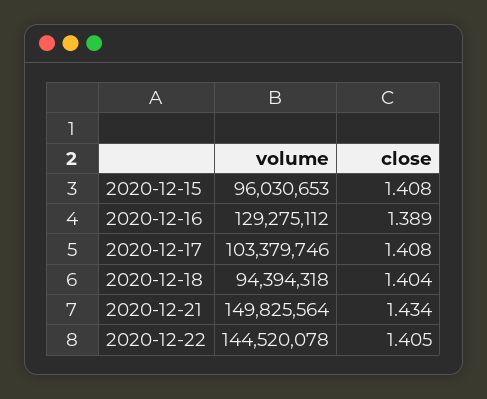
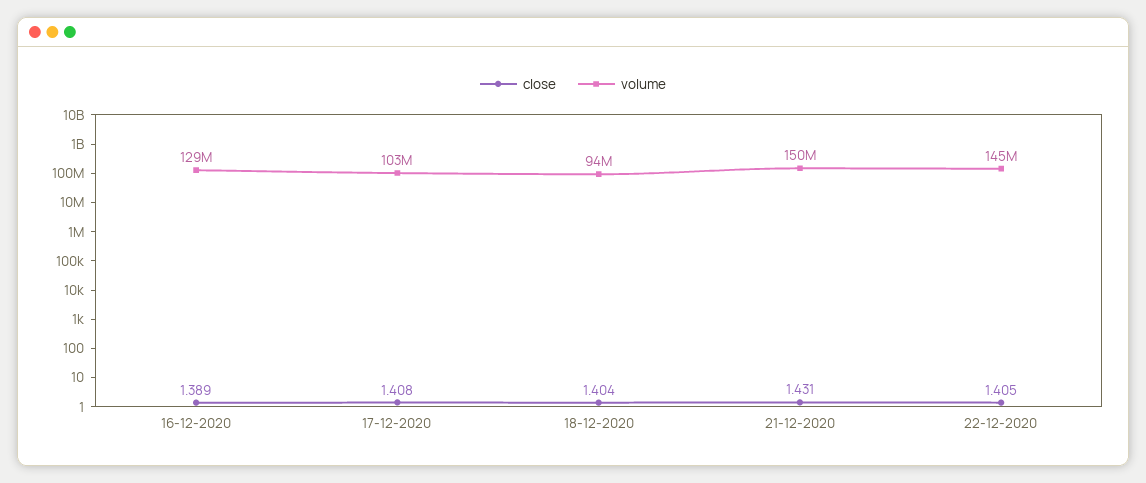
volume, 2020-12-15: 96030653 -> none
close, 2020-12-15: 1.408 -> none
close, 2020-12-21: 1.434 -> 1.431

